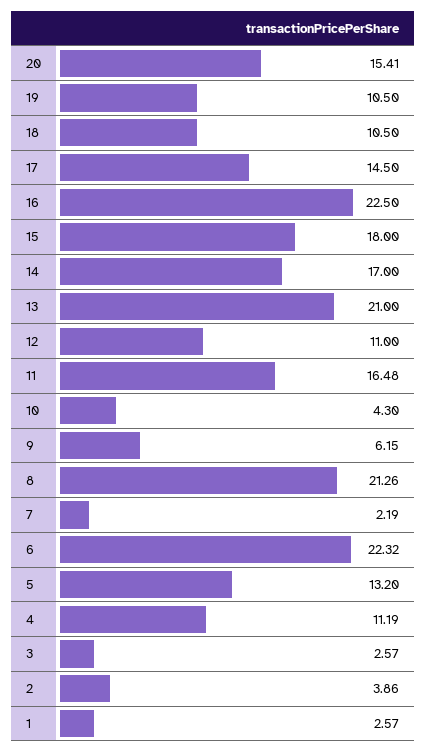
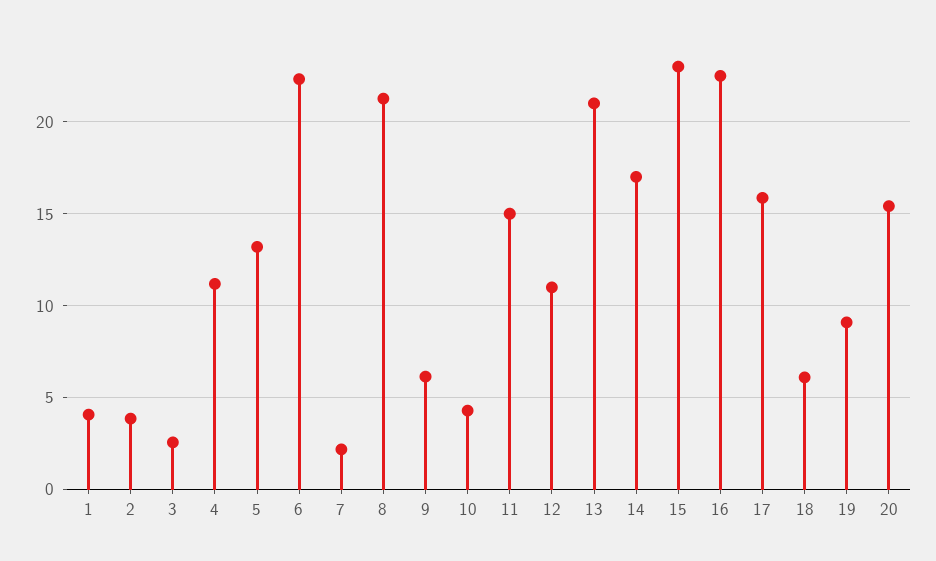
19: 10.5 -> 9
18: 10.5 -> 6
17: 14.5 -> 16
15: 18 -> 23
11: 16.48 -> 15
1: 2.57 -> 4

